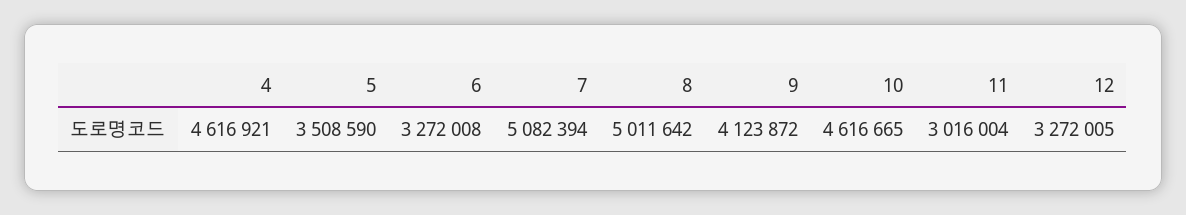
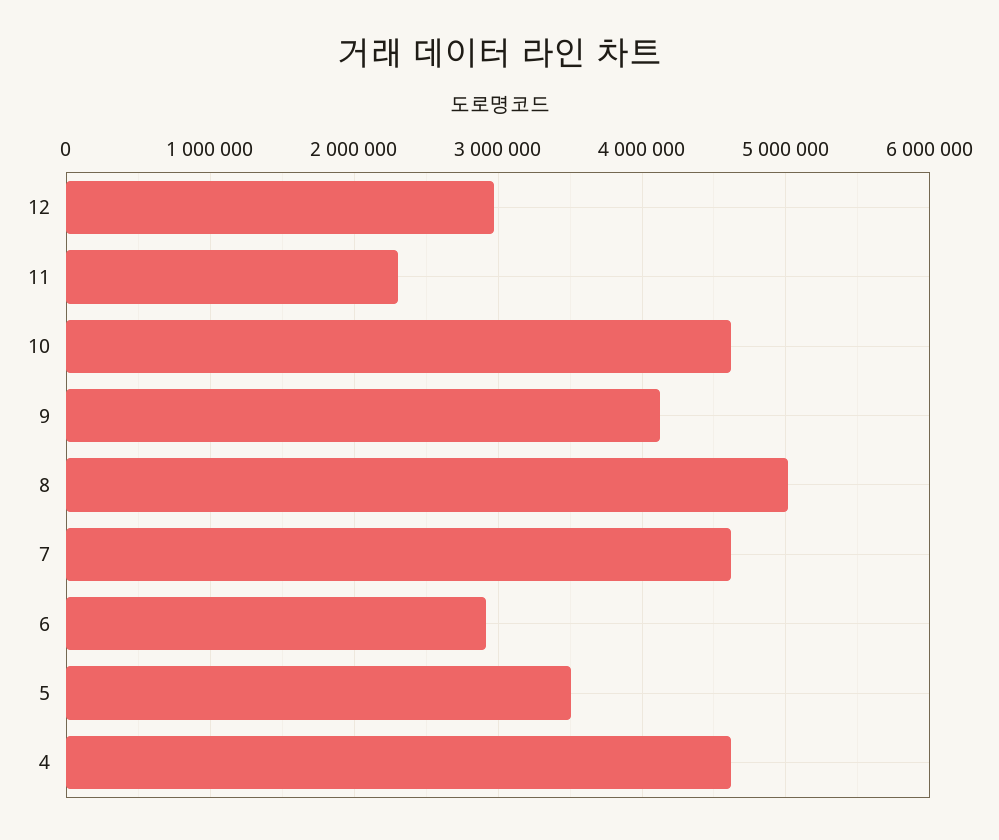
6: 3272008 -> 2900000
7: 5082394 -> 4600000
11: 3016004 -> 2300000
12: 3272005 -> 3000000

